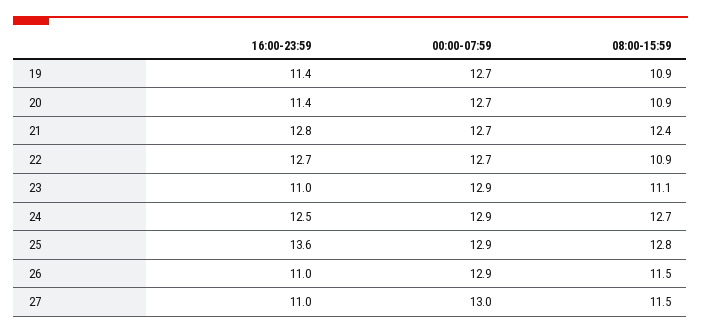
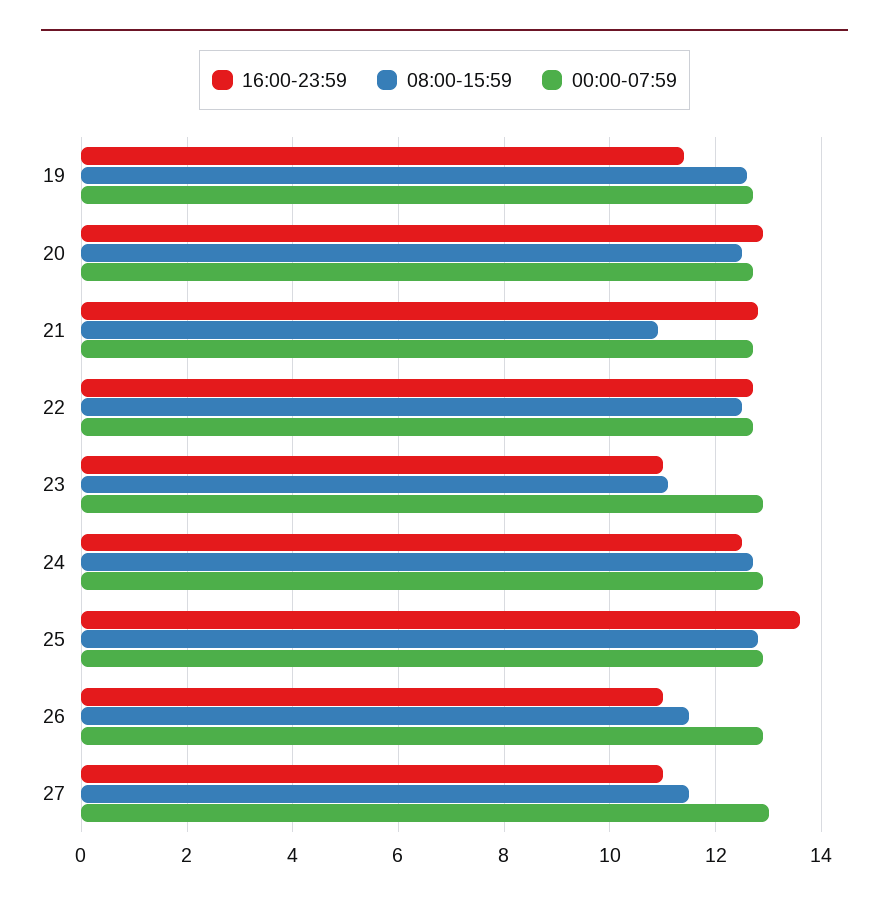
08:00-15:59, 19: 10.9 -> 12.5
16:00-23:59, 20: 11.4 -> 13
08:00-15:59, 20: 10.9 -> 12.5
08:00-15:59, 21: 12.4 -> 11
08:00-15:59, 22: 10.9 -> 12.5

